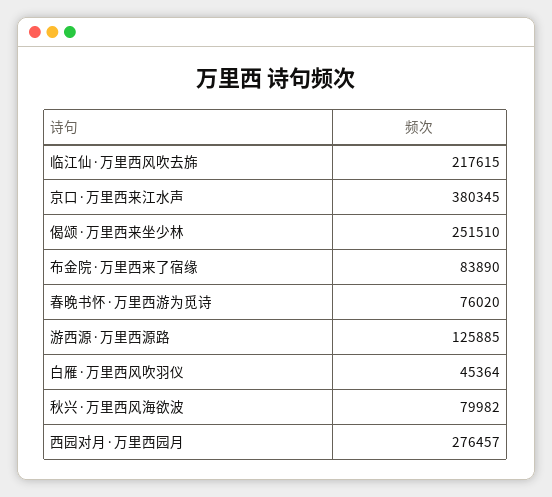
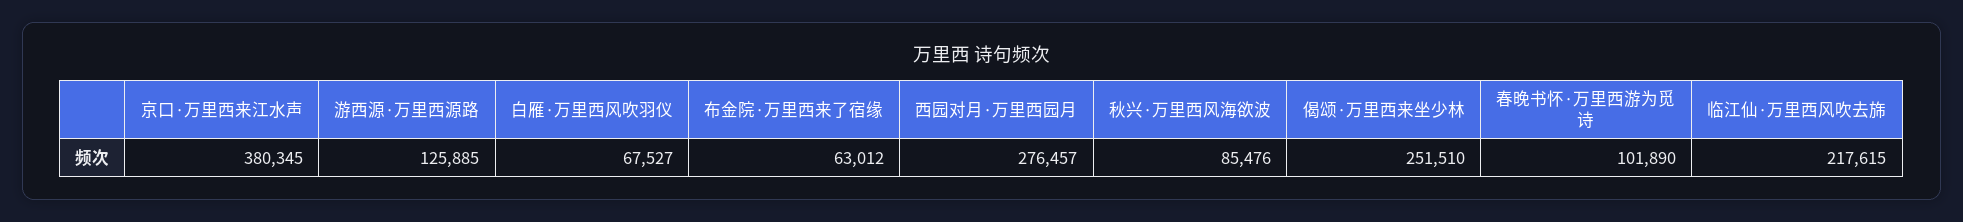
布金院·万里西来了宿缘: 83890 -> 63012
春晚书怀·万里西游为觅诗: 76020 -> 101890
白雁·万里西风吹羽仪: 45364 -> 67527
秋兴·万里西风海欲波: 79982 -> 85476

